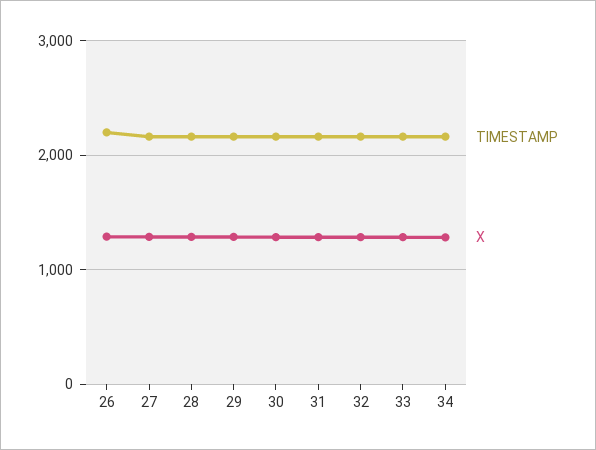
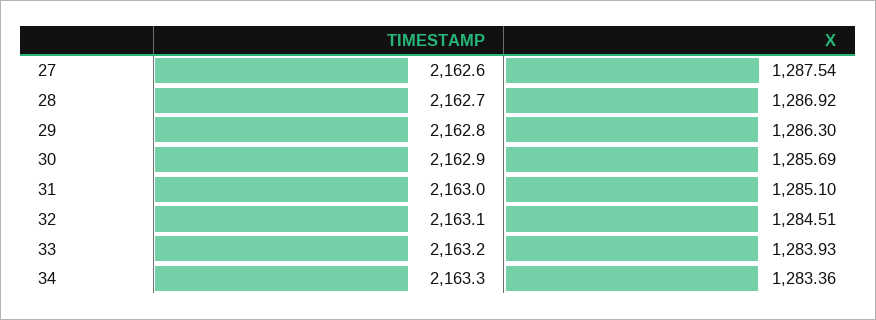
TIMESTAMP, 26: 2200 -> none
X, 26: 1300 -> none

